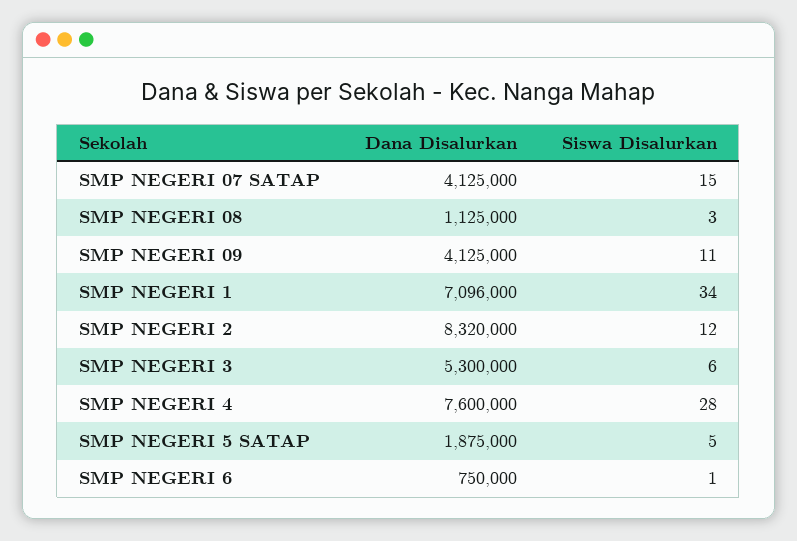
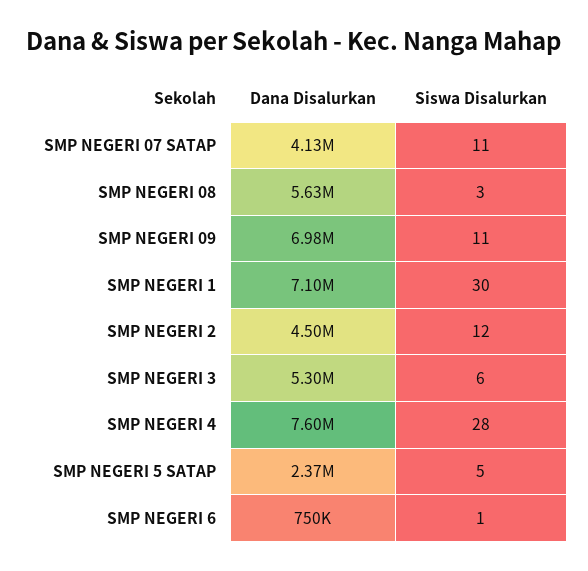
Siswa Disalurkan, SMP NEGERI 07 SATAP: 15 -> 11
Dana Disalurkan, SMP NEGERI 08: 1125000 -> 5630000
Dana Disalurkan, SMP NEGERI 09: 4125000 -> 6980000
Siswa Disalurkan, SMP NEGERI 1: 34 -> 30
Dana Disalurkan, SMP NEGERI 2: 8320000 -> 4500000
Dana Disalurkan, SMP NEGERI 5 SATAP: 1875000 -> 2370000

